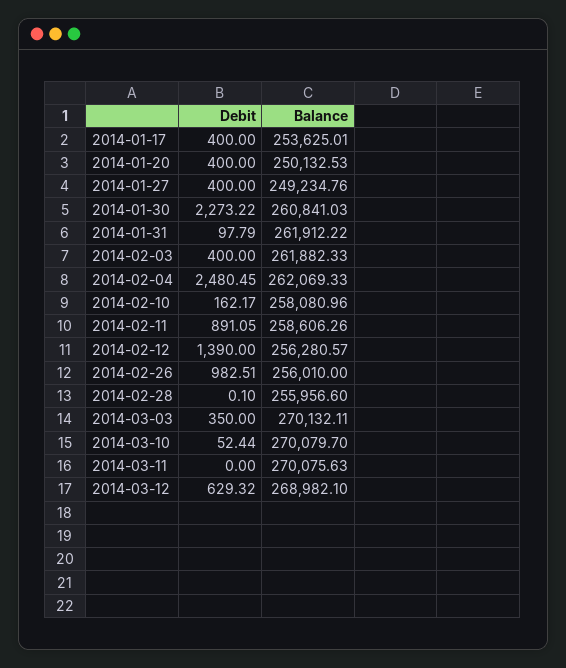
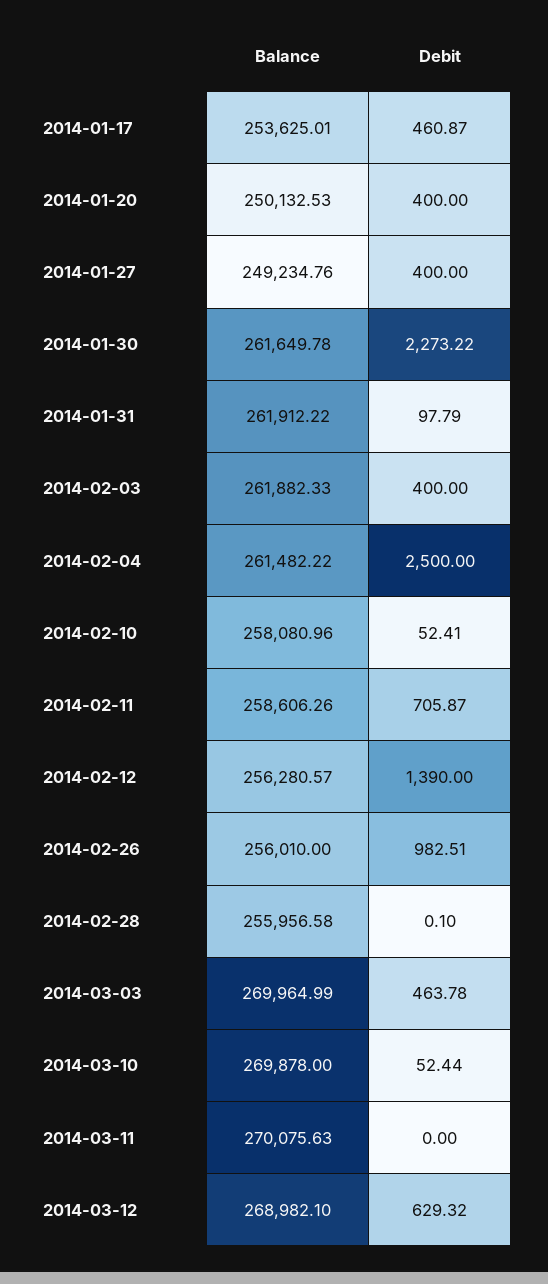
Debit, 2014-01-17: 400 -> 460.87
Balance, 2014-01-30: 260841.03 -> 261649.78
Debit, 2014-02-04: 2480.45 -> 2500
Balance, 2014-02-04: 262069.33 -> 261482.22
Debit, 2014-02-10: 162.17 -> 52.41
Debit, 2014-02-11: 891.05 -> 705.87
Balance, 2014-02-28: 255956.6 -> 255956.58
Debit, 2014-03-03: 350 -> 463.78
Balance, 2014-03-03: 270132.11 -> 269964.99
Balance, 2014-03-10: 270079.7 -> 269878

